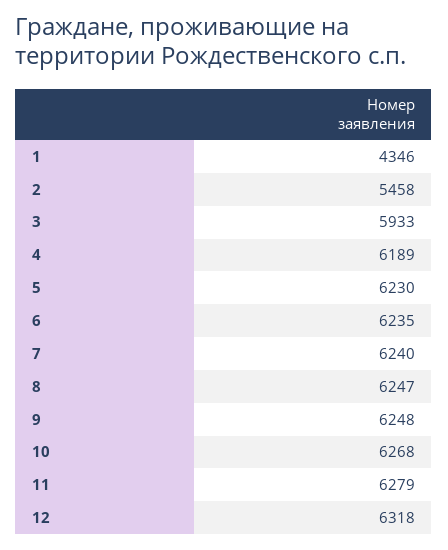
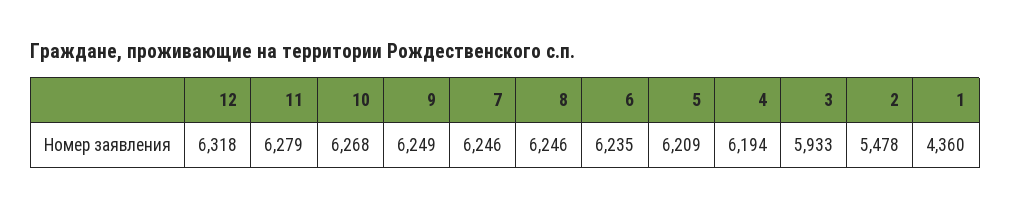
1: 4346 -> 4360
2: 5458 -> 5478
4: 6189 -> 6194
5: 6230 -> 6209
7: 6240 -> 6246
8: 6247 -> 6246
9: 6248 -> 6249

